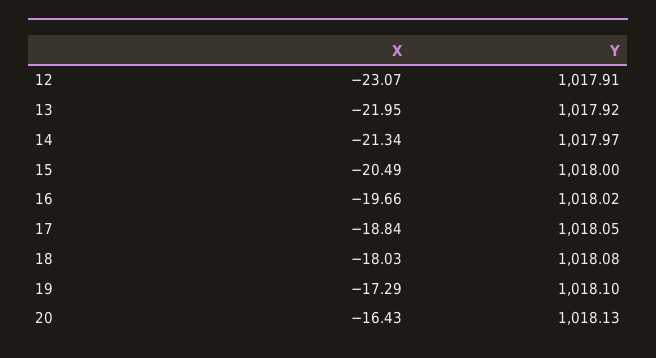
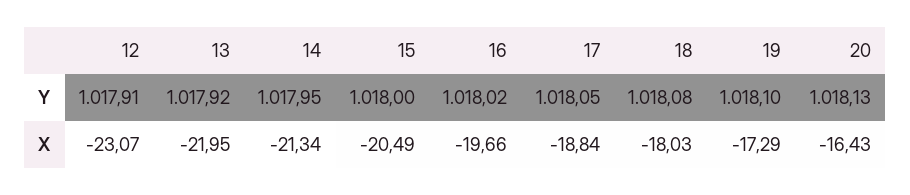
Y, 14: 1017.97 -> 1017.95

